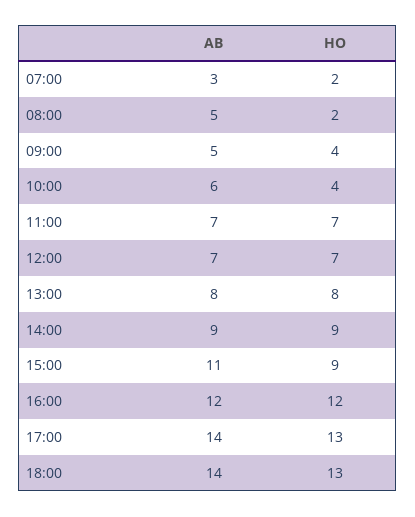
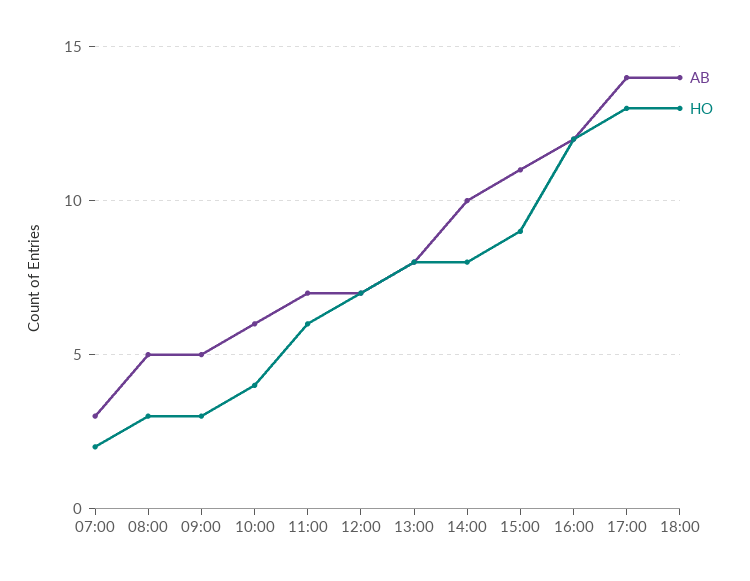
HO, 08:00: 2 -> 3
HO, 09:00: 4 -> 3
HO, 11:00: 7 -> 6
AB, 14:00: 9 -> 10
HO, 14:00: 9 -> 8

